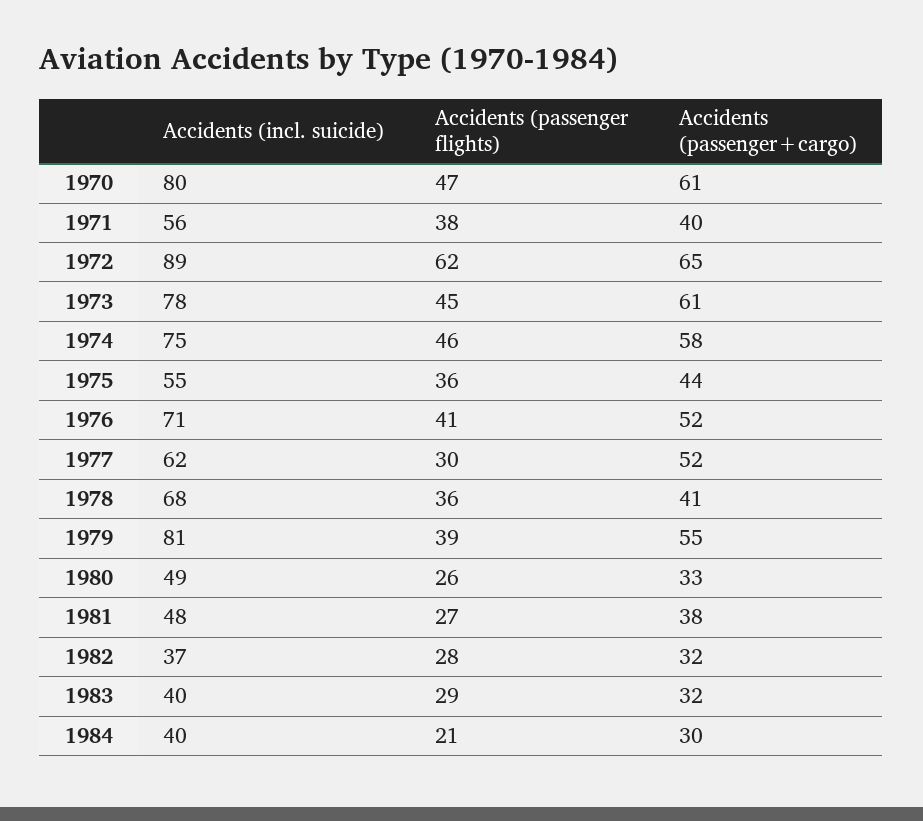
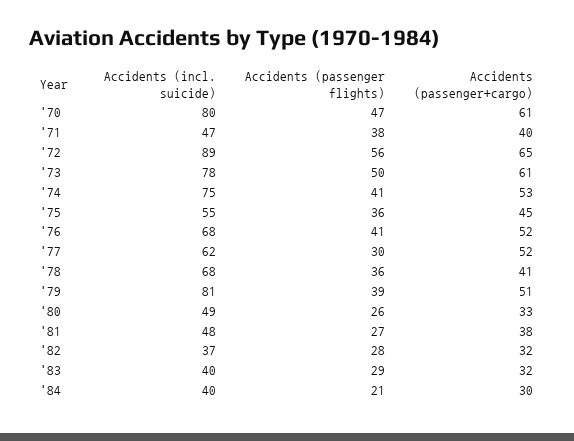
Accidents (incl. suicide), 1971: 56 -> 47
Accidents (passenger flights), 1972: 62 -> 56
Accidents (passenger flights), 1973: 45 -> 50
Accidents (passenger flights), 1974: 46 -> 41
Accidents (passenger+cargo), 1974: 58 -> 53
Accidents (passenger+cargo), 1975: 44 -> 45
Accidents (incl. suicide), 1976: 71 -> 68
Accidents (passenger+cargo), 1979: 55 -> 51

